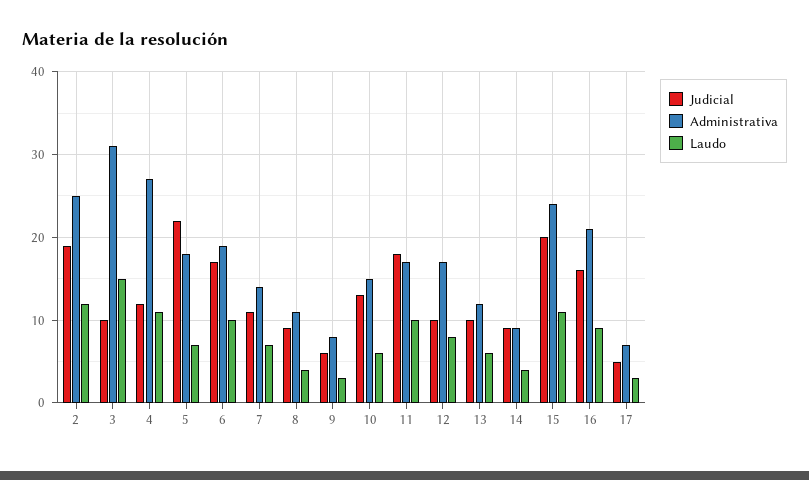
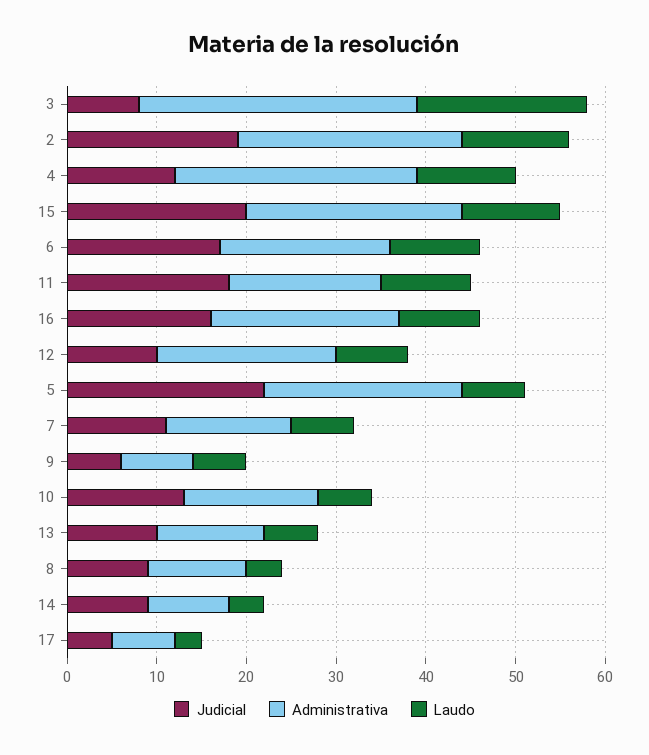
Judicial, 3: 10 -> 8
Laudo, 3: 15 -> 19
Administrativa, 5: 18 -> 22
Laudo, 9: 3 -> 6
Administrativa, 12: 17 -> 20

